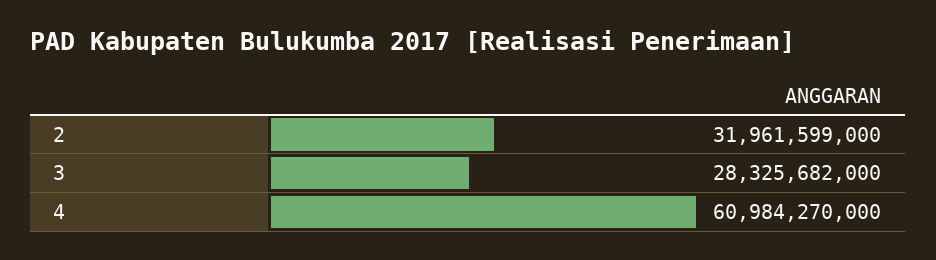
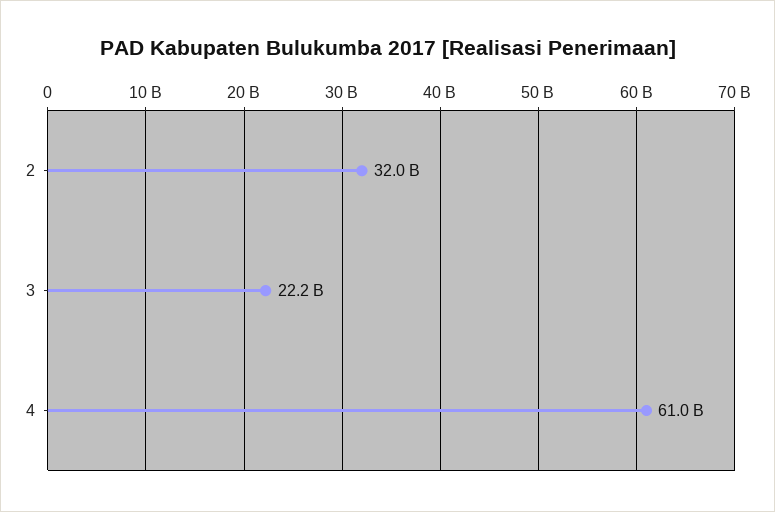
3: 28325682000 -> 22200000000

